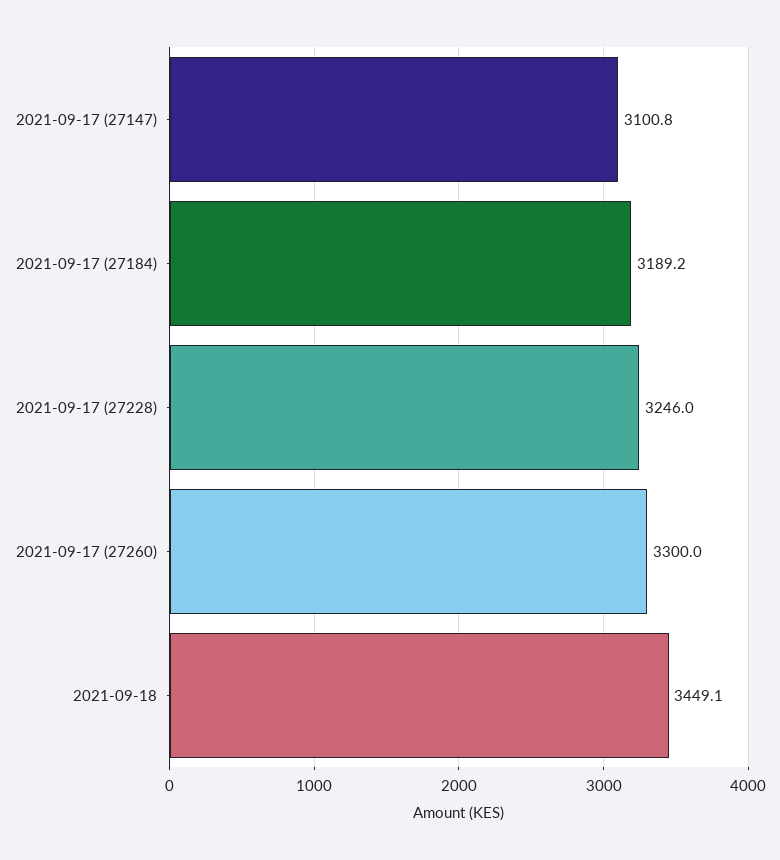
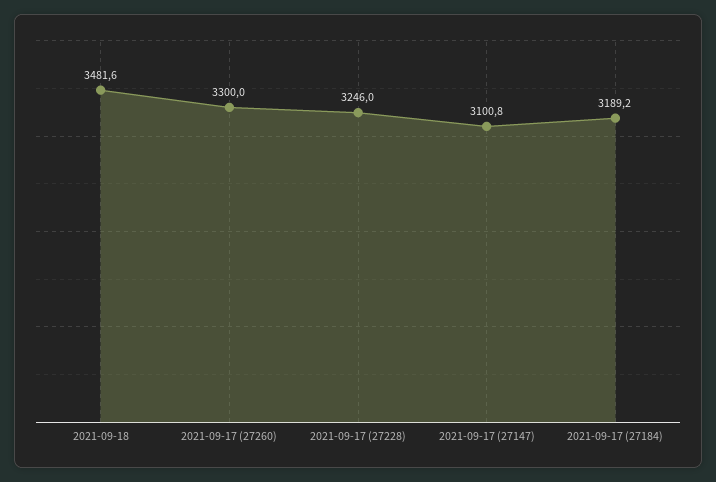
2021-09-18: 3449.1 -> 3481.6

